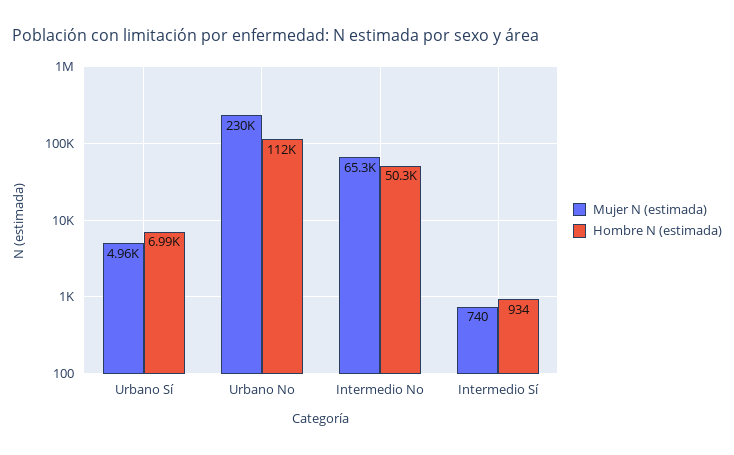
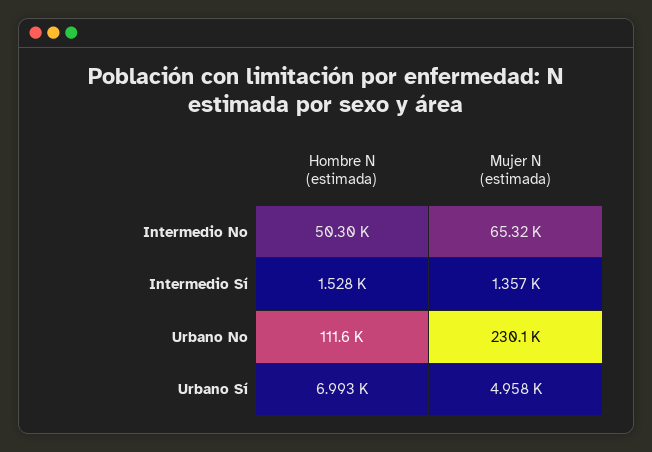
Mujer N (estimada), Intermedio Sí: 740 -> 1357
Hombre N (estimada), Intermedio Sí: 934 -> 1528

